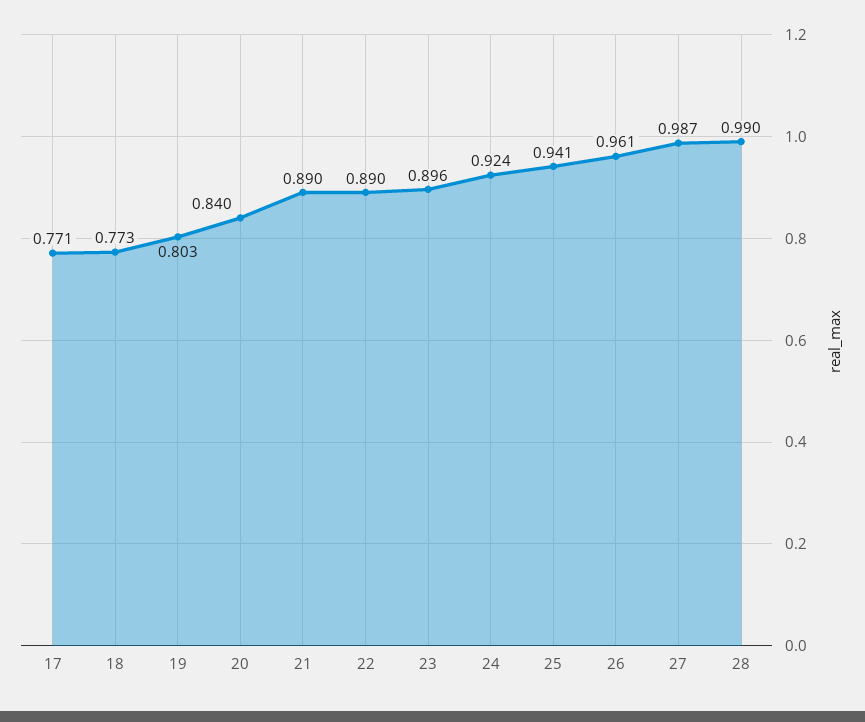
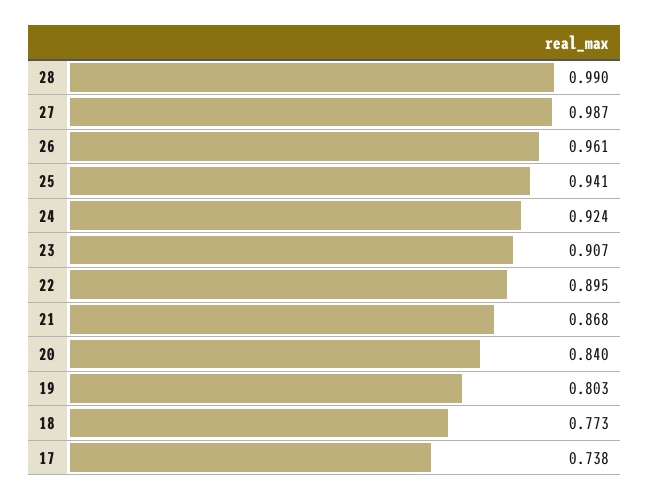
17: 0.771 -> 0.738
21: 0.89 -> 0.868
22: 0.89 -> 0.895
23: 0.896 -> 0.907

